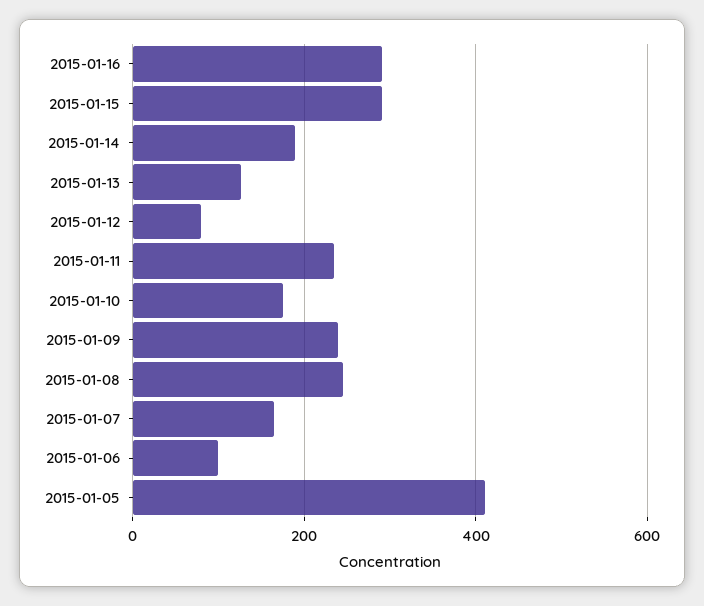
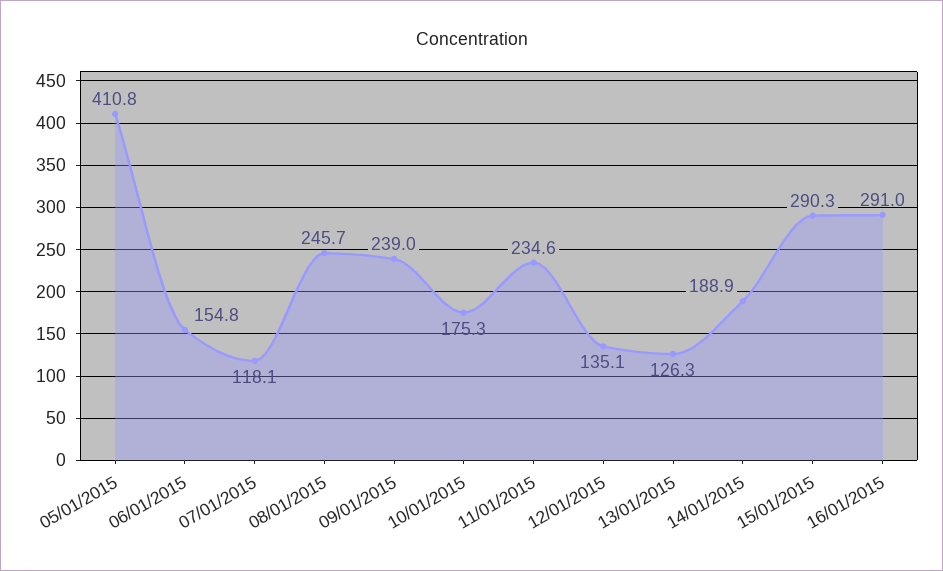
2015-01-12: 80 -> 135.1
2015-01-07: 160 -> 118.1
2015-01-06: 100 -> 154.8

